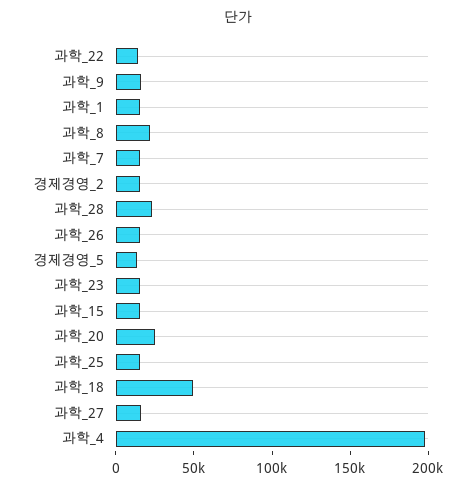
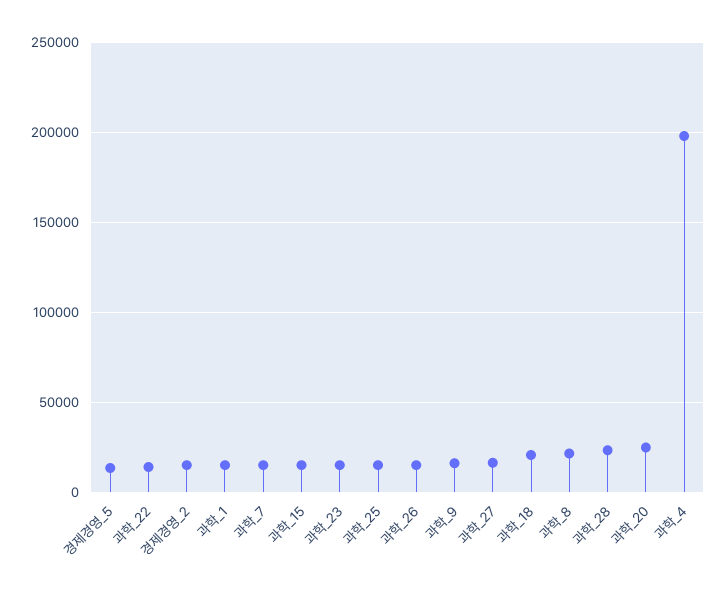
과학_18: 50000 -> 20000

